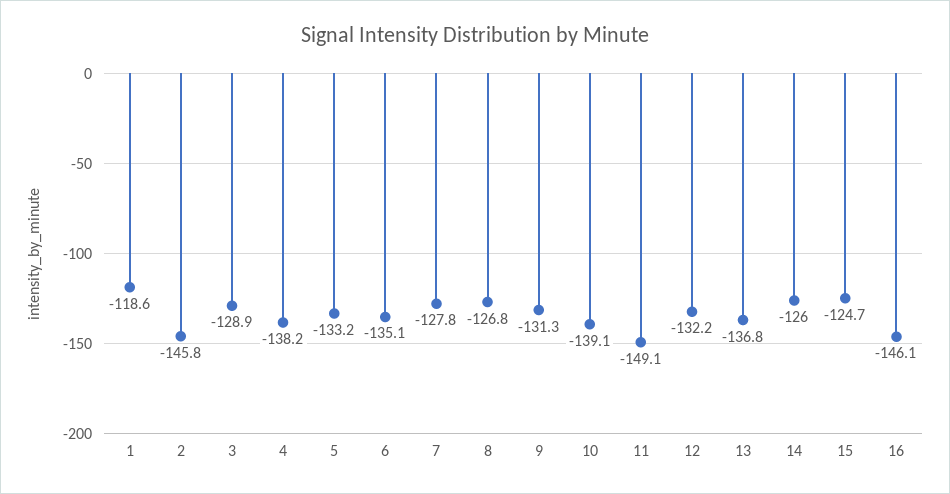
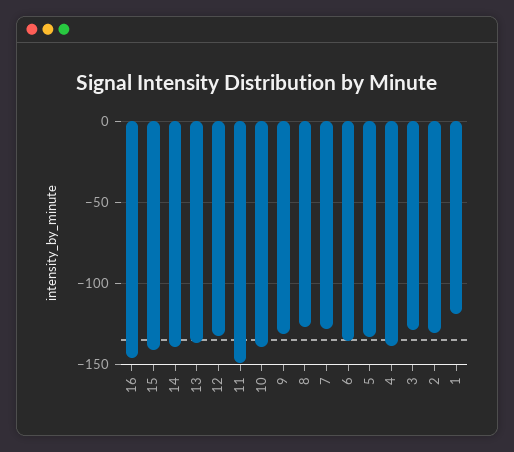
2: -145.8 -> -130
14: -126 -> -140
15: -124.7 -> -140

